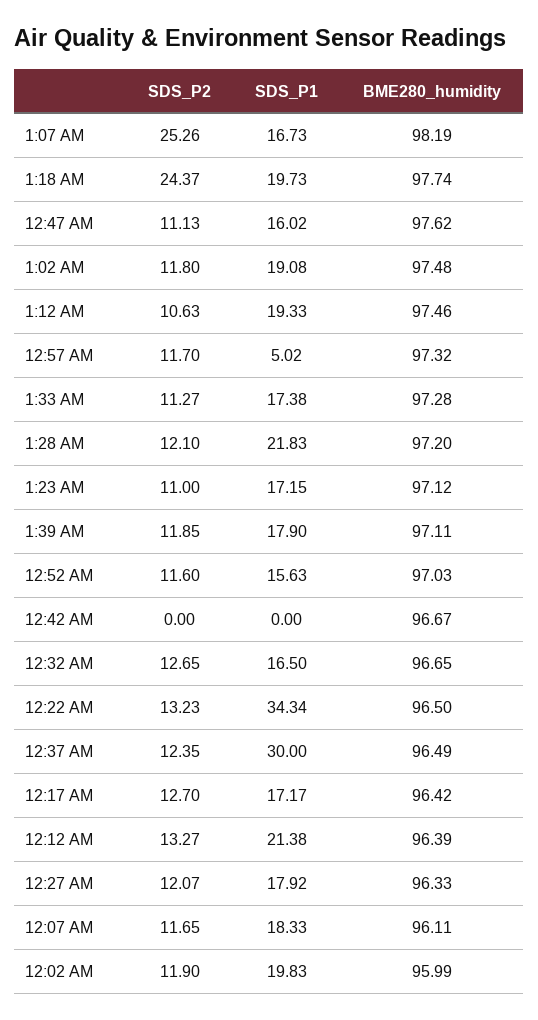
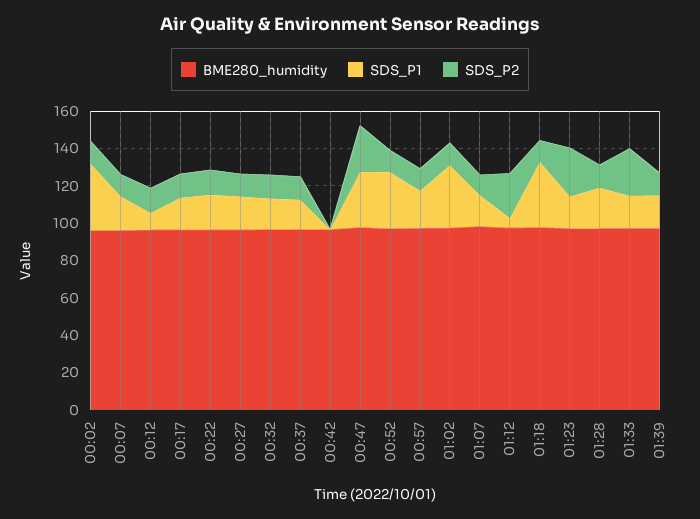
SDS_P2, 1:07 AM: 25.26 -> 10
SDS_P2, 1:18 AM: 24.37 -> 10
SDS_P1, 1:18 AM: 19.73 -> 35
SDS_P2, 12:47 AM: 11.13 -> 25
SDS_P1, 12:47 AM: 16.02 -> 30
SDS_P1, 1:02 AM: 19.08 -> 35
SDS_P2, 1:12 AM: 10.63 -> 25
SDS_P1, 1:12 AM: 19.33 -> 5
SDS_P1, 12:57 AM: 5.02 -> 20
SDS_P2, 1:33 AM: 11.27 -> 25
SDS_P2, 1:23 AM: 11 -> 25
SDS_P1, 12:52 AM: 15.63 -> 30
SDS_P1, 12:22 AM: 34.34 -> 20
SDS_P1, 12:37 AM: 30 -> 15
SDS_P1, 12:12 AM: 21.38 -> 10
SDS_P1, 12:02 AM: 19.83 -> 35

